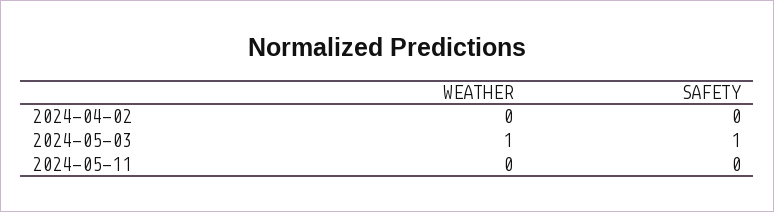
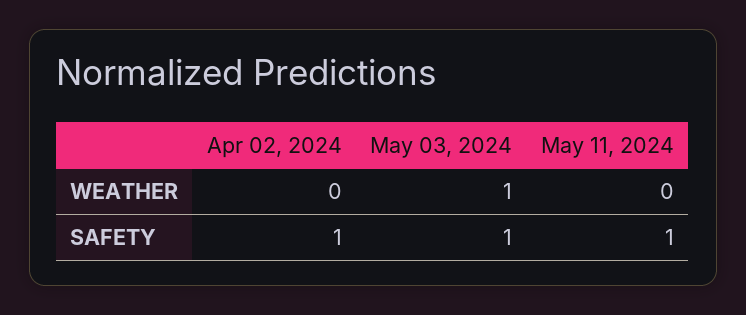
SAFETY, 2024-04-02: 0 -> 1
SAFETY, 2024-05-11: 0 -> 1

